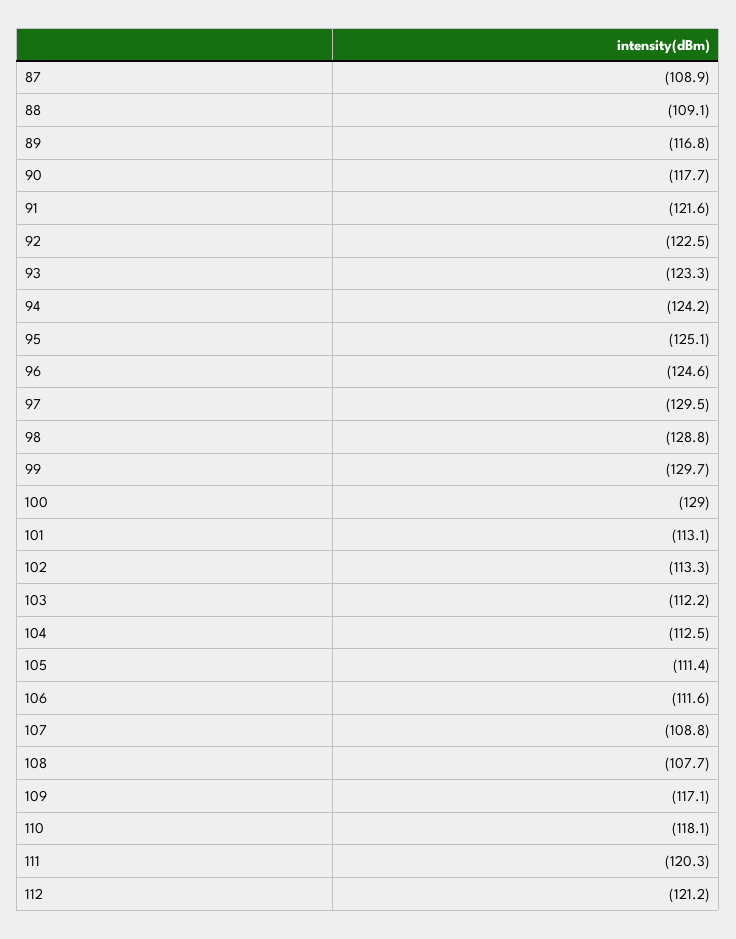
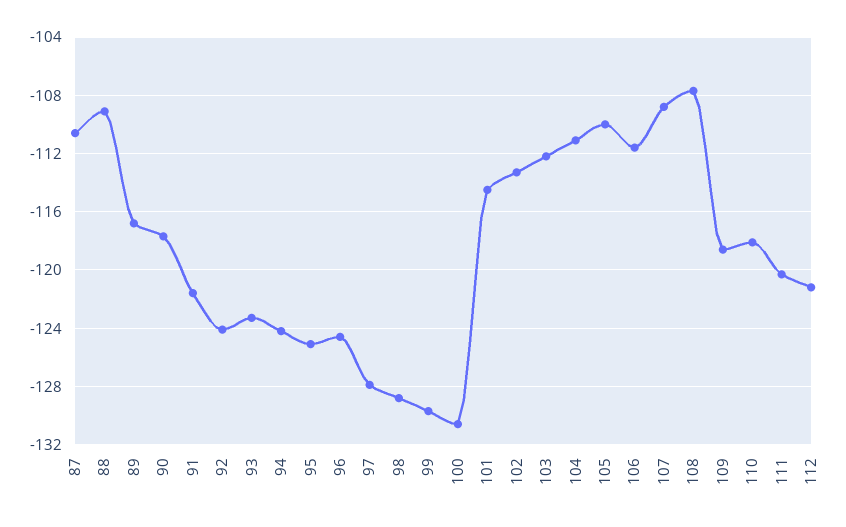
87: -108.9 -> -110.5
92: -122.5 -> -124
97: -129.5 -> -128
100: -129 -> -130.5
101: -113.1 -> -114.5
104: -112.5 -> -111
105: -111.4 -> -110
109: -117.1 -> -118.5

